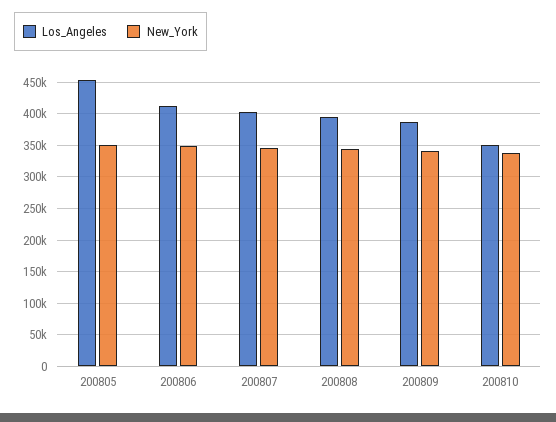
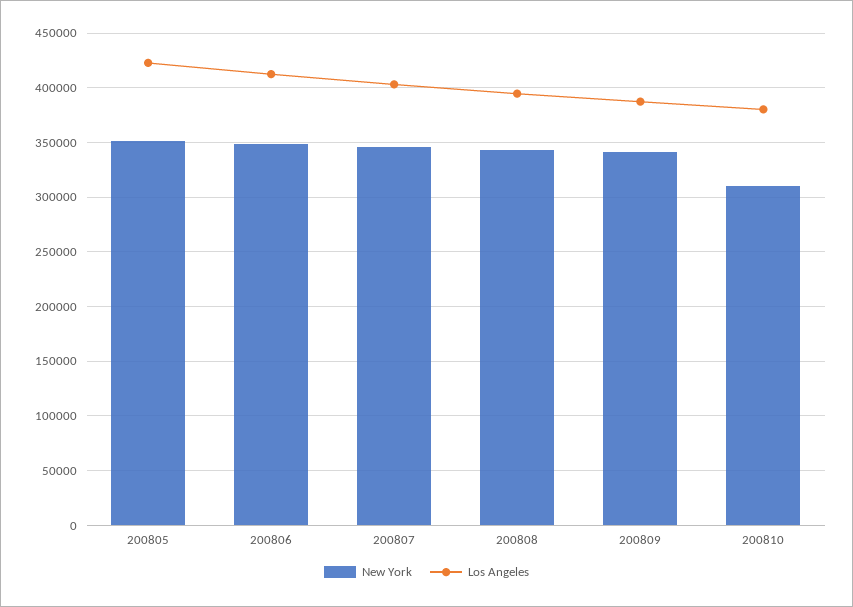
Los_Angeles, 200805: 450000 -> 420000
Los_Angeles, 200810: 350000 -> 380000
New_York, 200810: 340000 -> 310000

